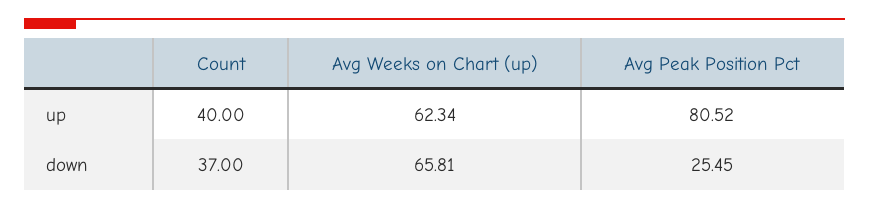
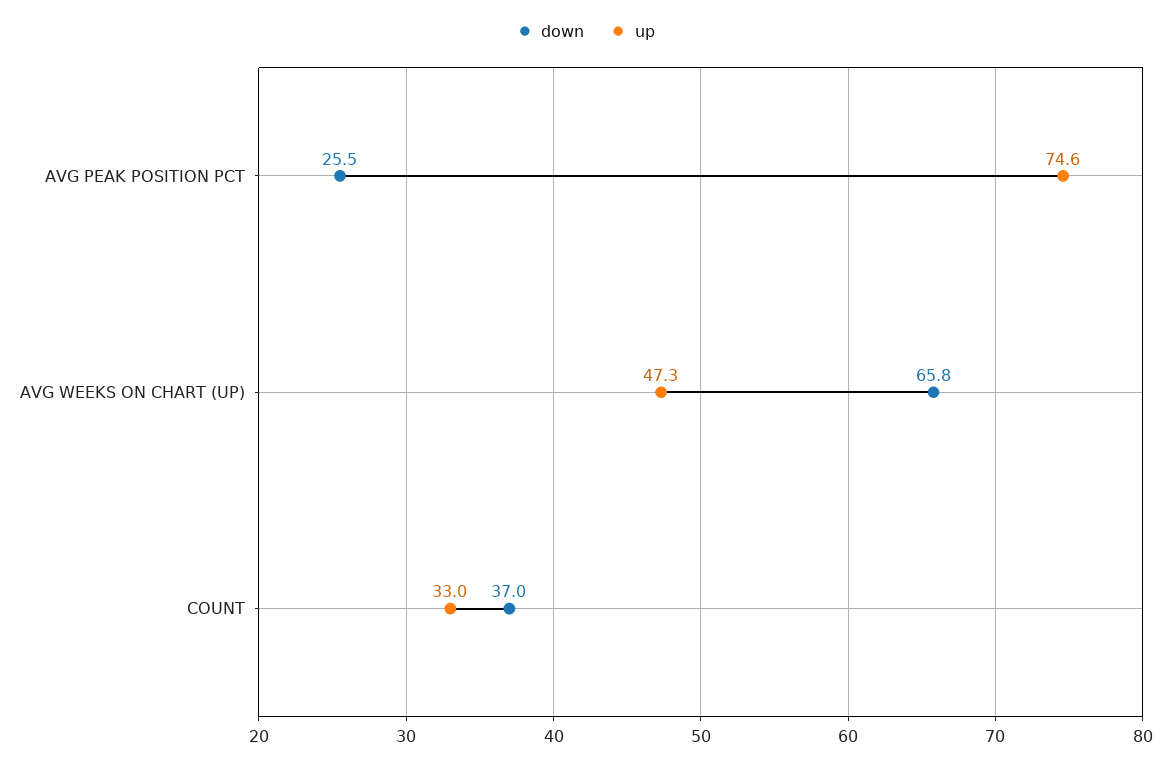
up, Count: 40 -> 33
up, Avg Weeks on Chart (up): 62.34 -> 47.3
up, Avg Peak Position Pct: 80.52 -> 74.6

